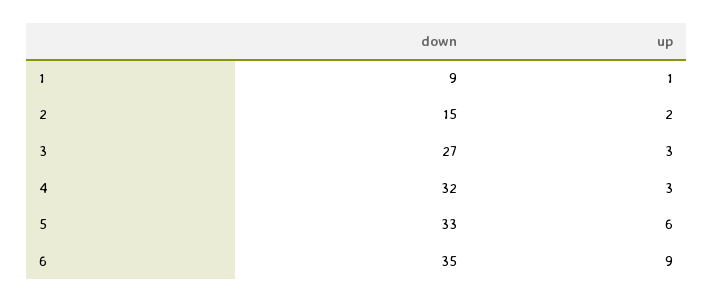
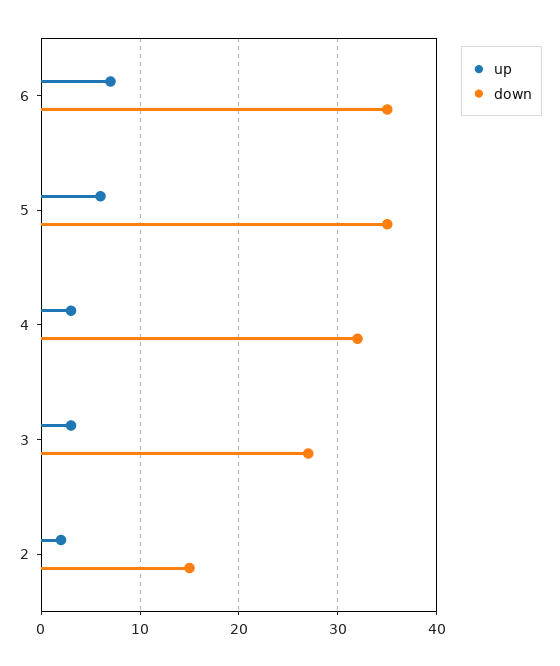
down, 1: 9 -> none
up, 1: 1 -> none
down, 5: 33 -> 35
up, 6: 9 -> 7

